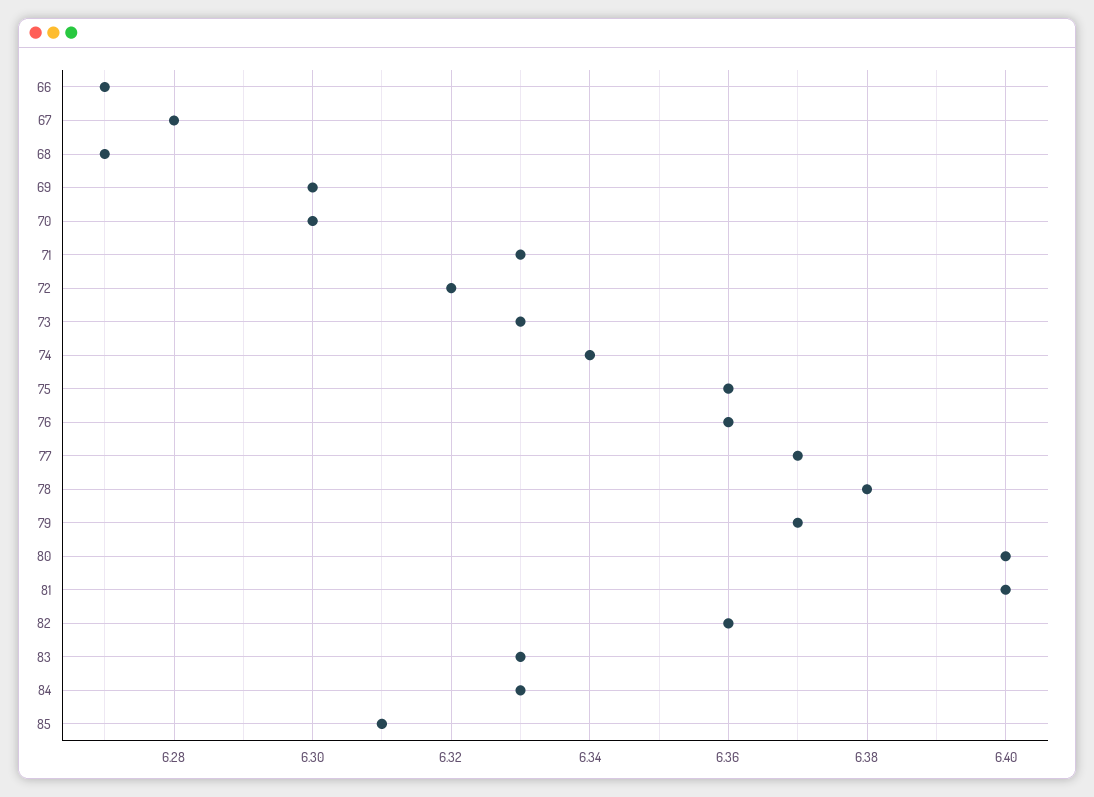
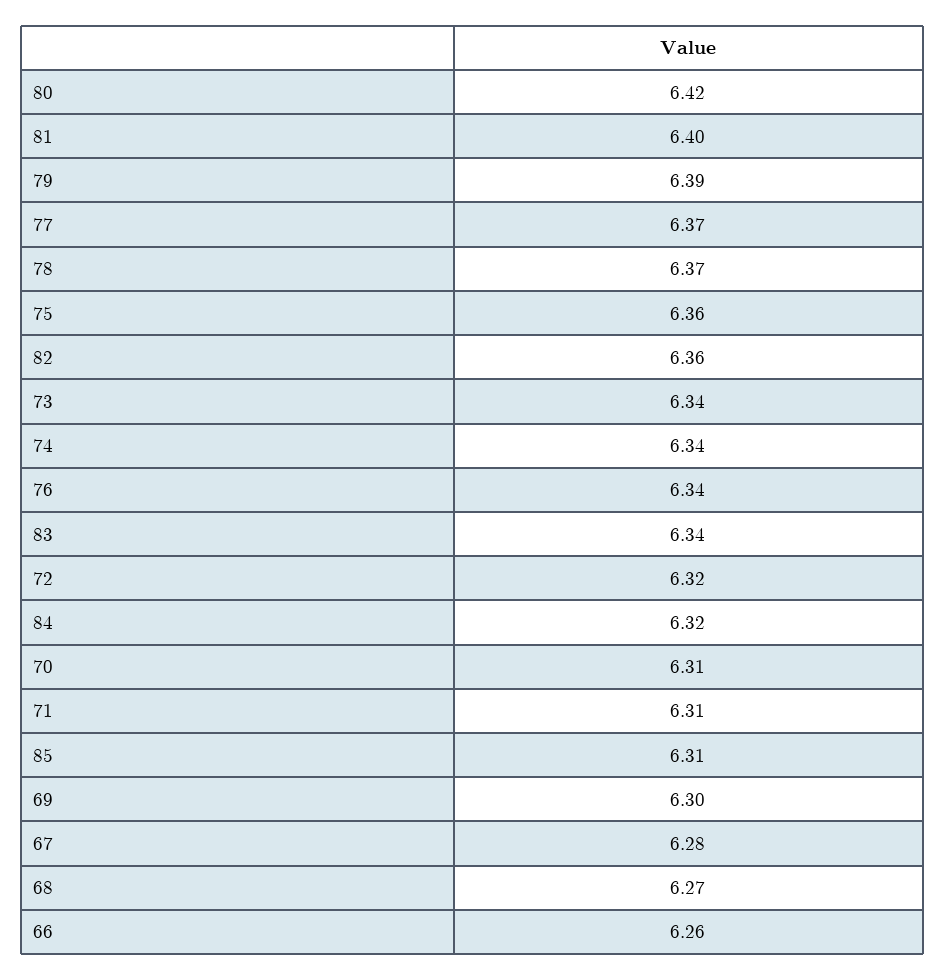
66: 6.27 -> 6.26
70: 6.3 -> 6.31
71: 6.33 -> 6.31
73: 6.33 -> 6.34
76: 6.36 -> 6.34
78: 6.38 -> 6.37
79: 6.37 -> 6.39
80: 6.4 -> 6.42
83: 6.33 -> 6.34
84: 6.33 -> 6.32

